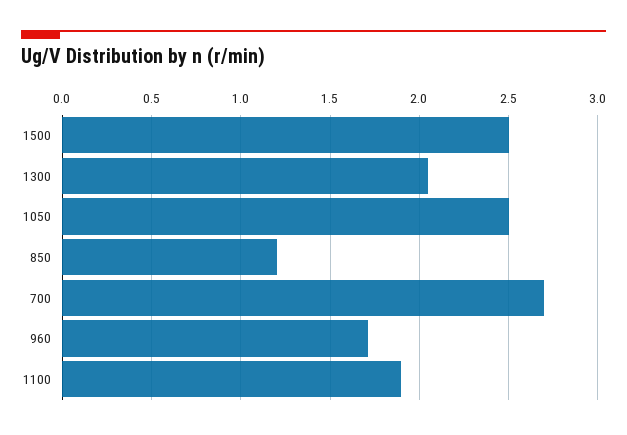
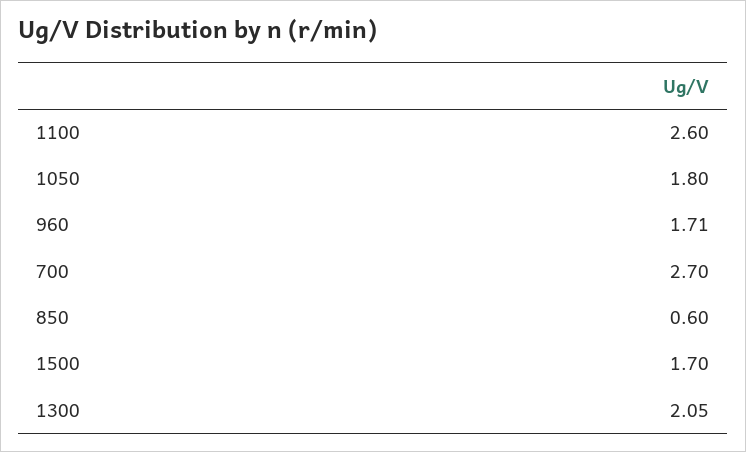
1500: 2.5 -> 1.7
1050: 2.5 -> 1.8
850: 1.2 -> 0.6
1100: 1.9 -> 2.6

